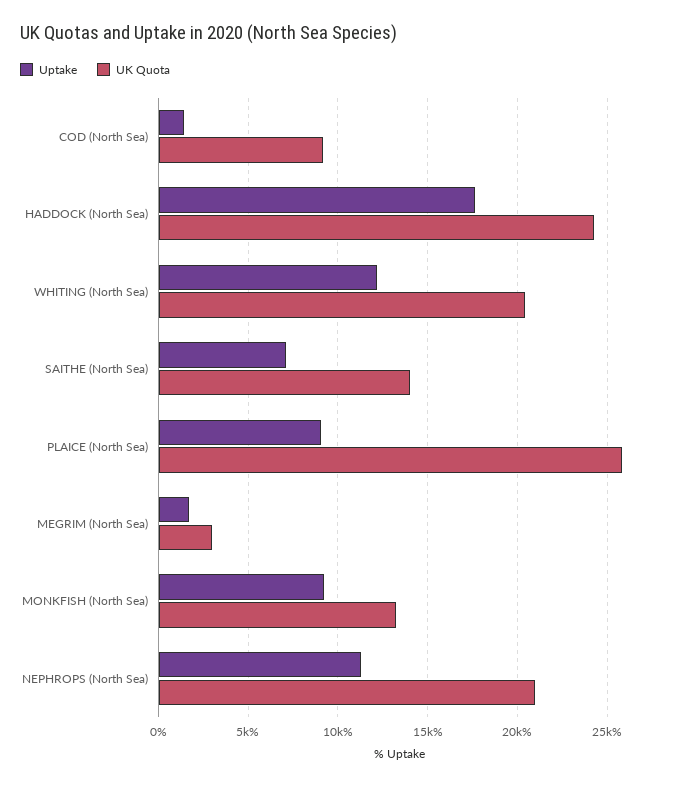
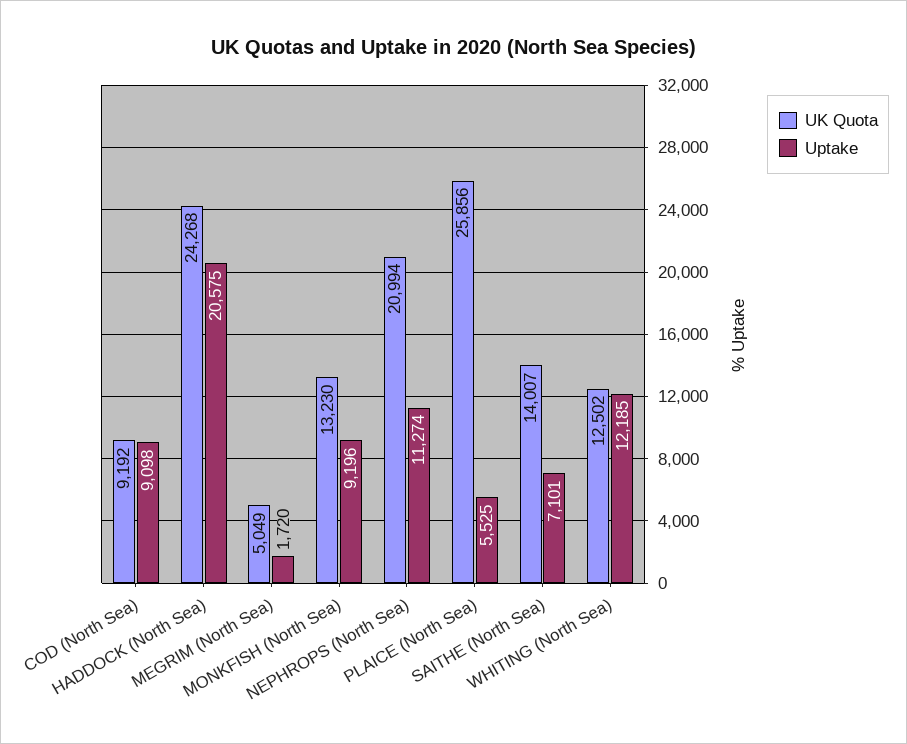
Uptake, COD (North Sea): 1500 -> 9098
Uptake, HADDOCK (North Sea): 17500 -> 20575
UK Quota, WHITING (North Sea): 20500 -> 12502
Uptake, PLAICE (North Sea): 9000 -> 5525
UK Quota, MEGRIM (North Sea): 3000 -> 5049

